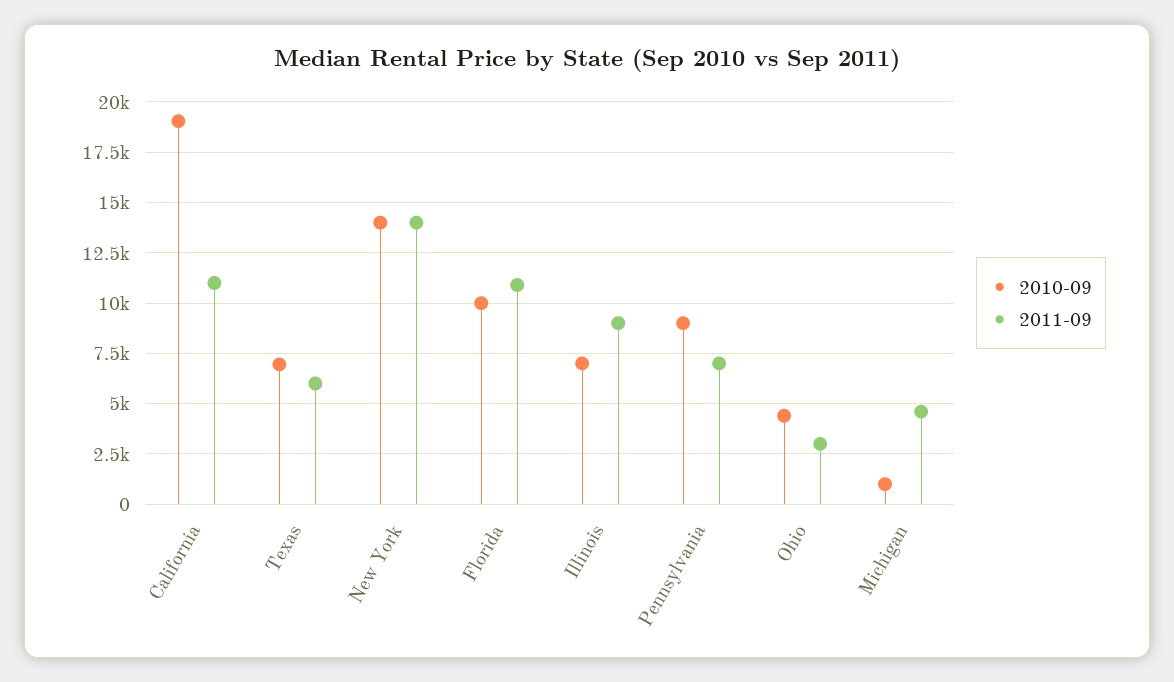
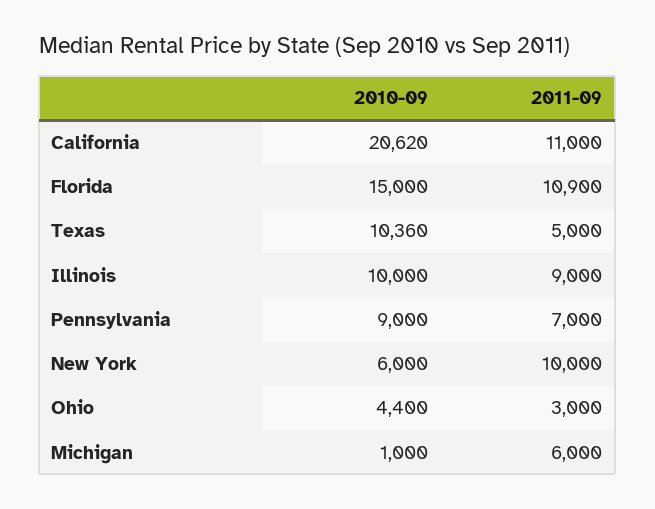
2010-09, California: 19000 -> 20620
2010-09, Texas: 7000 -> 10360
2011-09, Texas: 6000 -> 5000
2010-09, New York: 14000 -> 6000
2011-09, New York: 14000 -> 10000
2010-09, Florida: 10000 -> 15000
2010-09, Illinois: 7000 -> 10000
2011-09, Michigan: 4500 -> 6000

